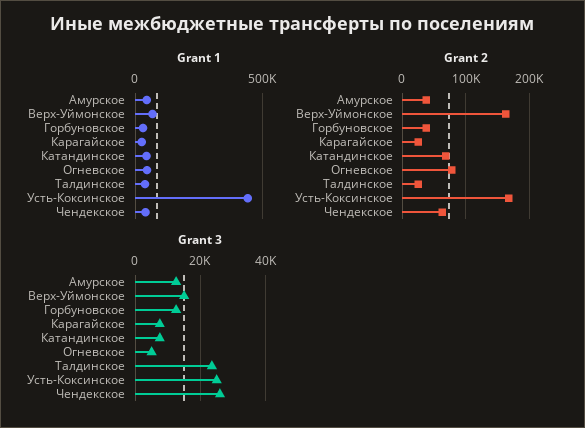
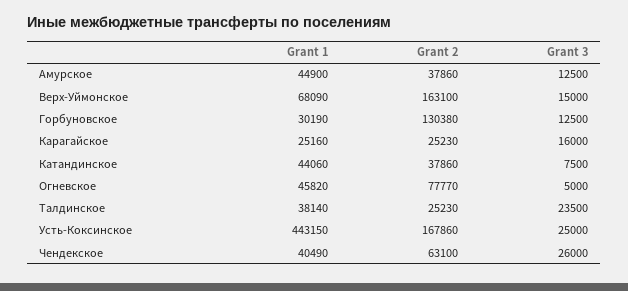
Grant 2, Горбуновское: 40000 -> 130380
Grant 2, Катандинское: 70000 -> 37860
Grant 3, Карагайское: 8000 -> 16000

